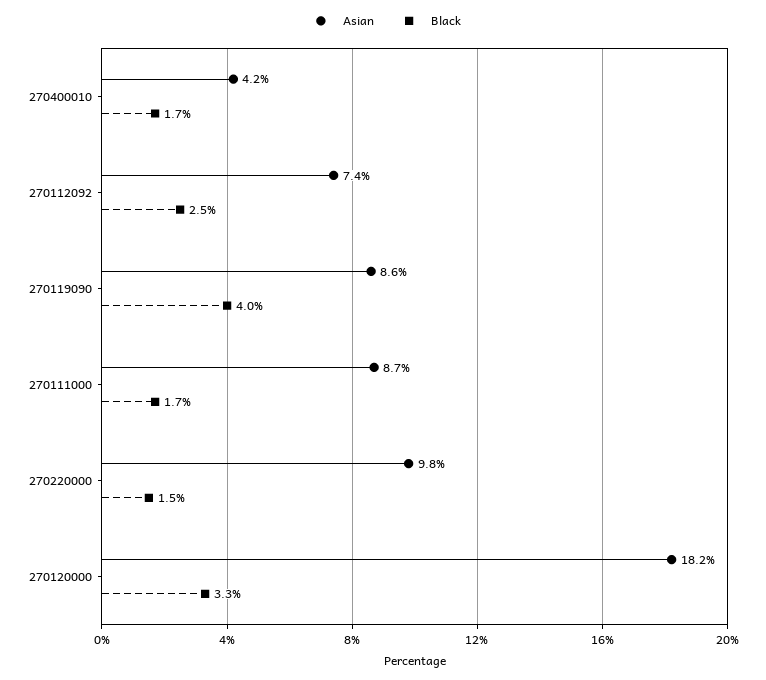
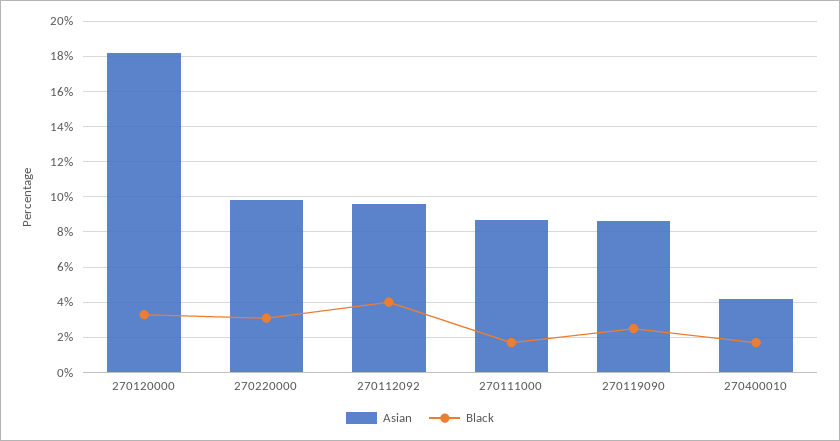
Asian, 270112092: 7.4 -> 9.5
Black, 270112092: 2.5 -> 4
Black, 270119090: 4 -> 2.5
Black, 270220000: 1.5 -> 3

